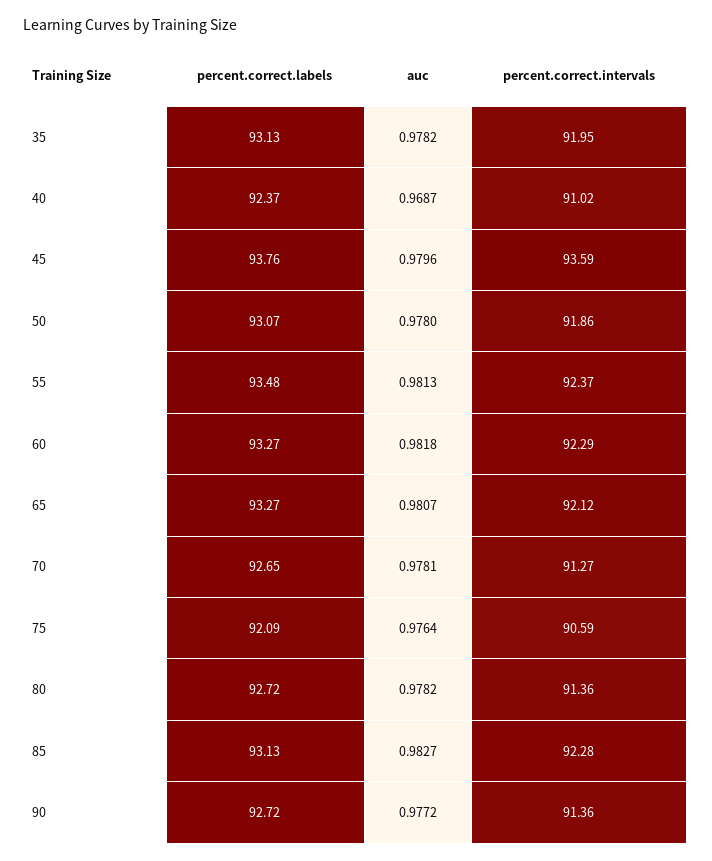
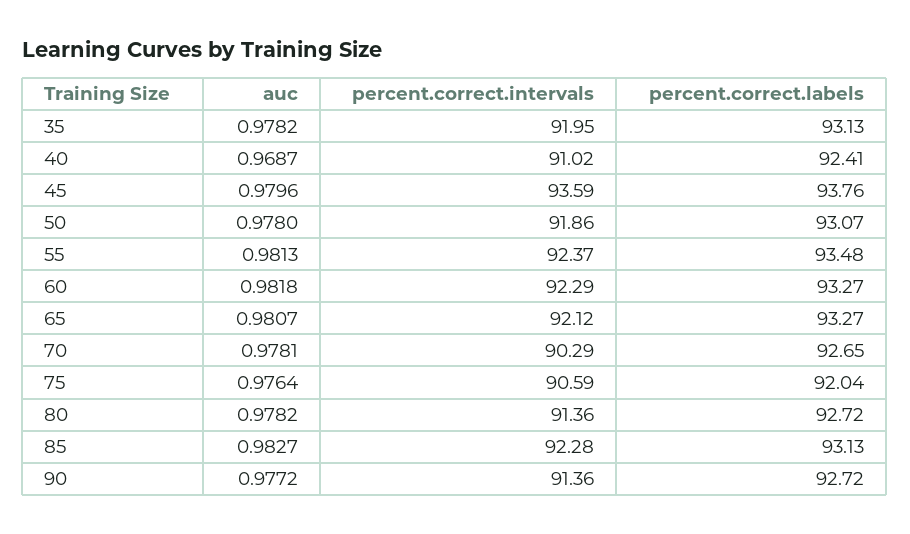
percent.correct.labels, 40: 92.37 -> 92.41
percent.correct.intervals, 70: 91.27 -> 90.29
percent.correct.labels, 75: 92.09 -> 92.04

